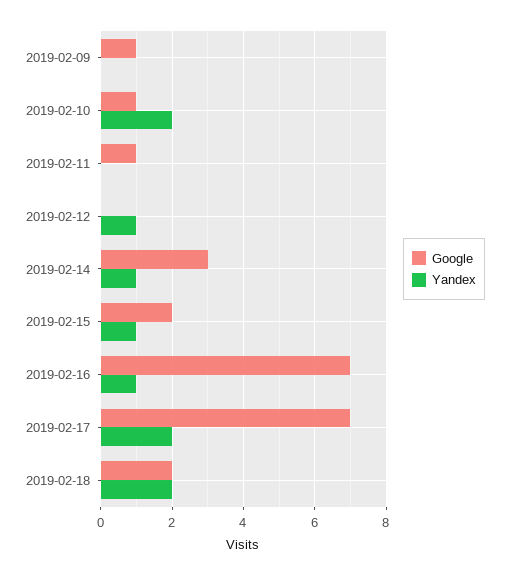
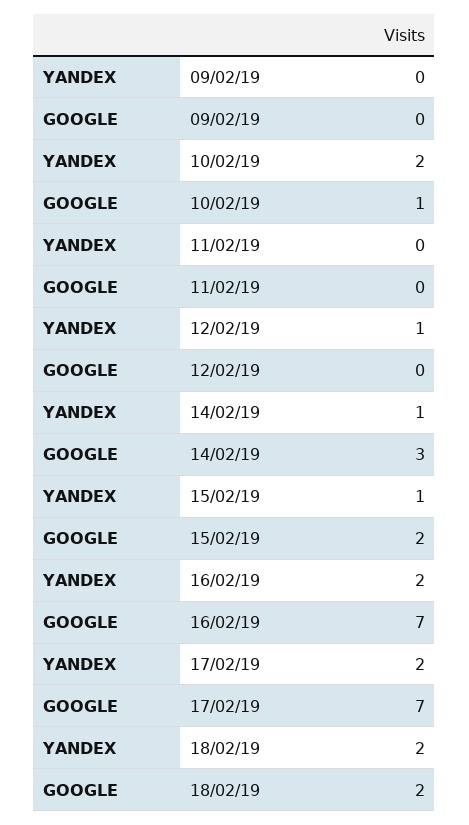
Google, 2019-02-09: 1 -> 0
Google, 2019-02-11: 1 -> 0
Yandex, 2019-02-16: 1 -> 2

